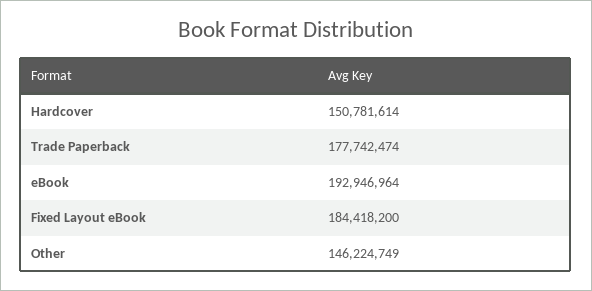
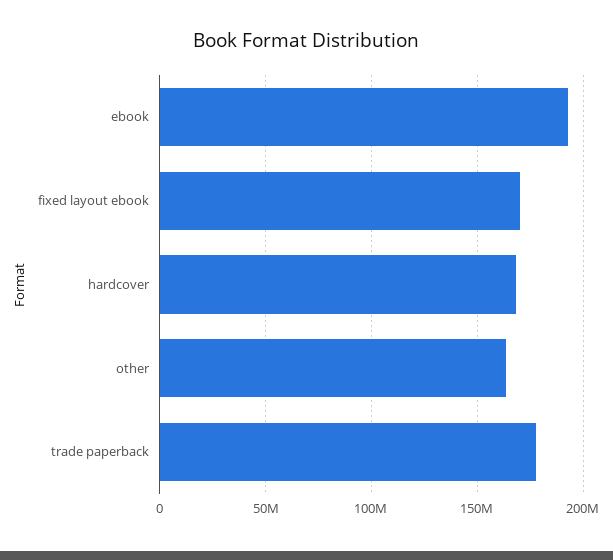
Hardcover: 150781614 -> 170000000
Fixed Layout eBook: 184418200 -> 170000000
Other: 146224749 -> 165000000

